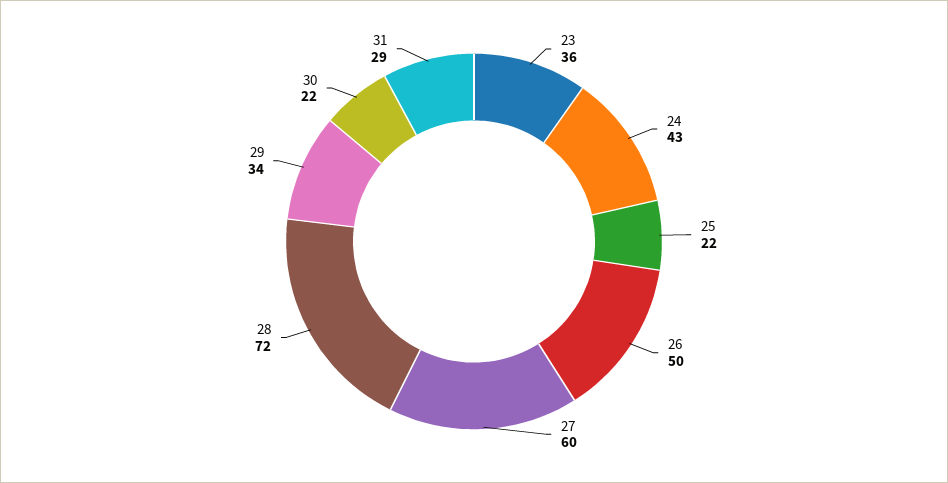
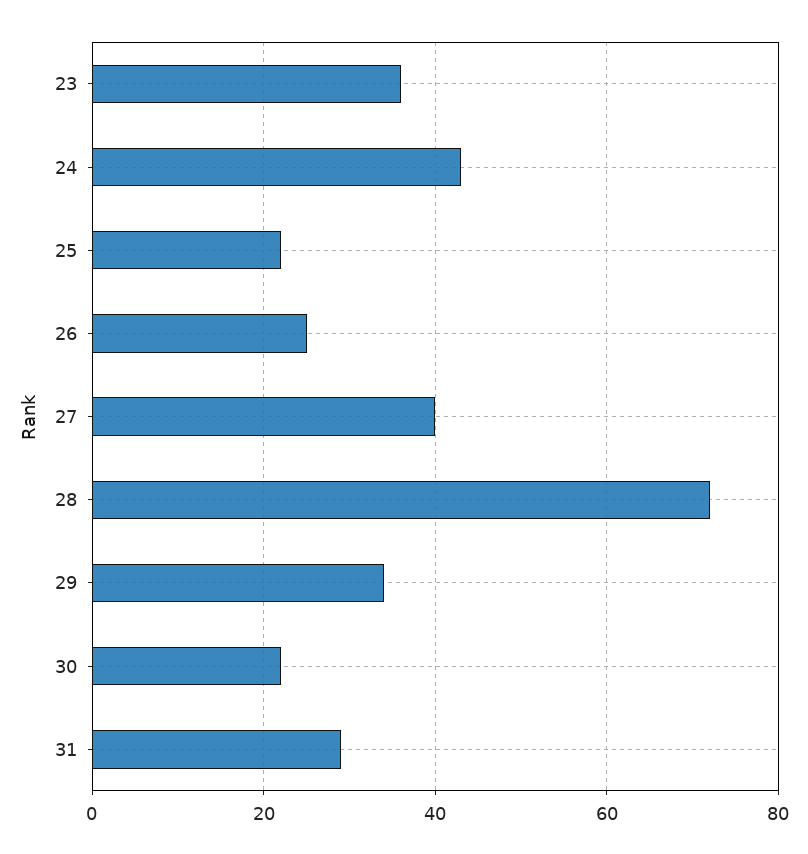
26: 50 -> 25
27: 60 -> 40

